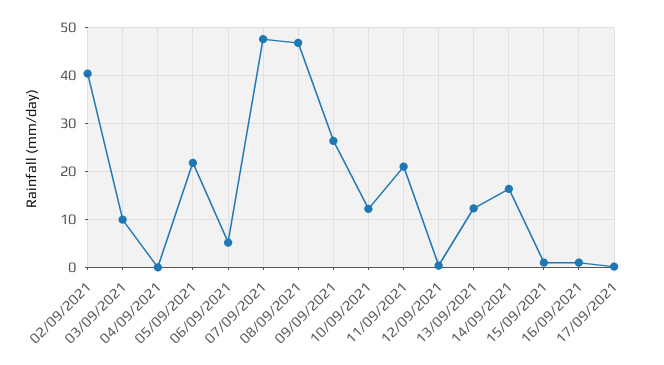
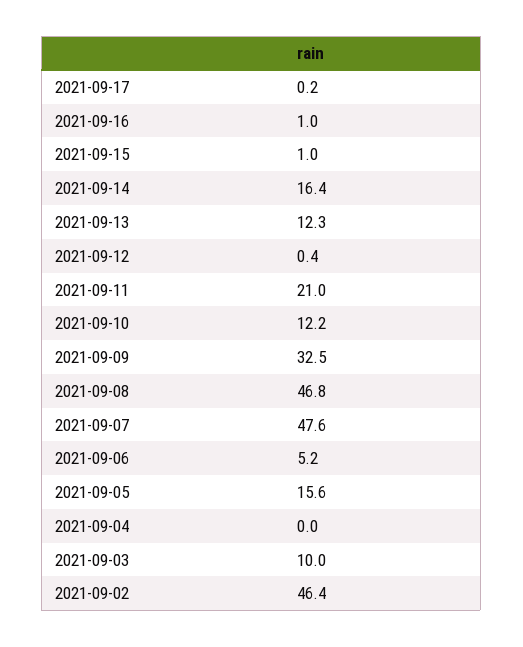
02/09/2021: 40 -> 46.4
05/09/2021: 22 -> 15.6
09/09/2021: 26 -> 32.5

